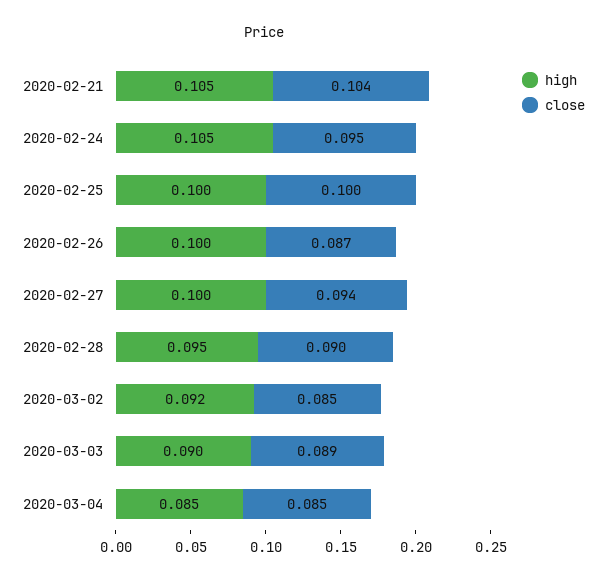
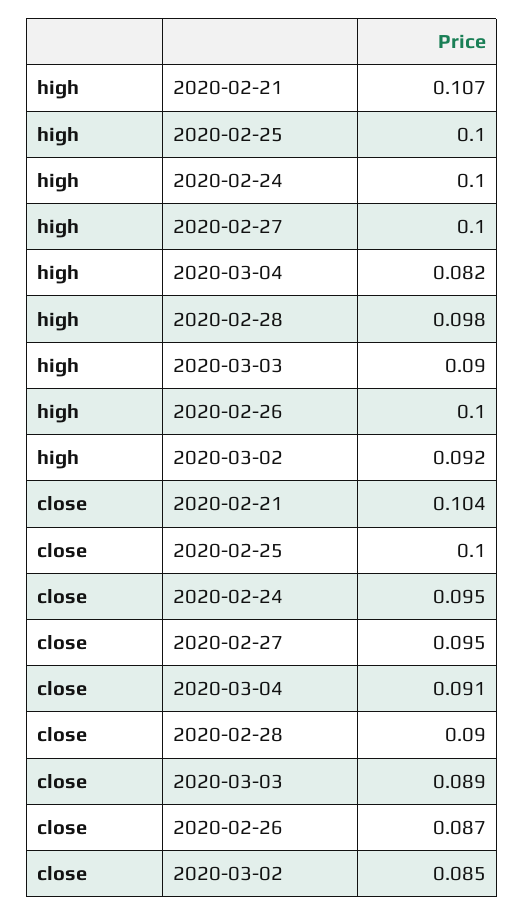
high, 2020-02-21: 0.105 -> 0.107
high, 2020-02-24: 0.105 -> 0.1
close, 2020-02-27: 0.094 -> 0.095
high, 2020-02-28: 0.095 -> 0.098
high, 2020-03-04: 0.085 -> 0.082
close, 2020-03-04: 0.085 -> 0.091

